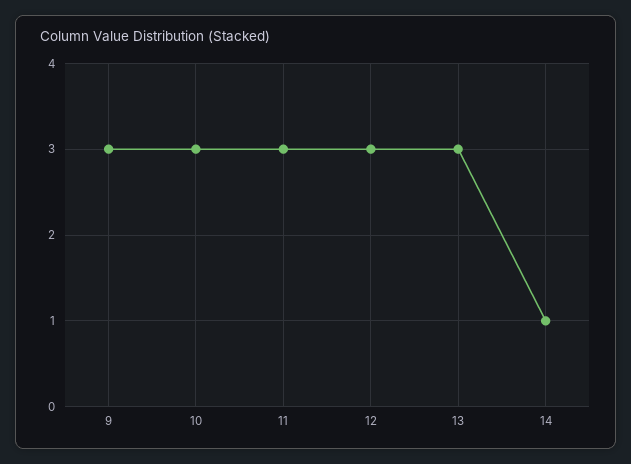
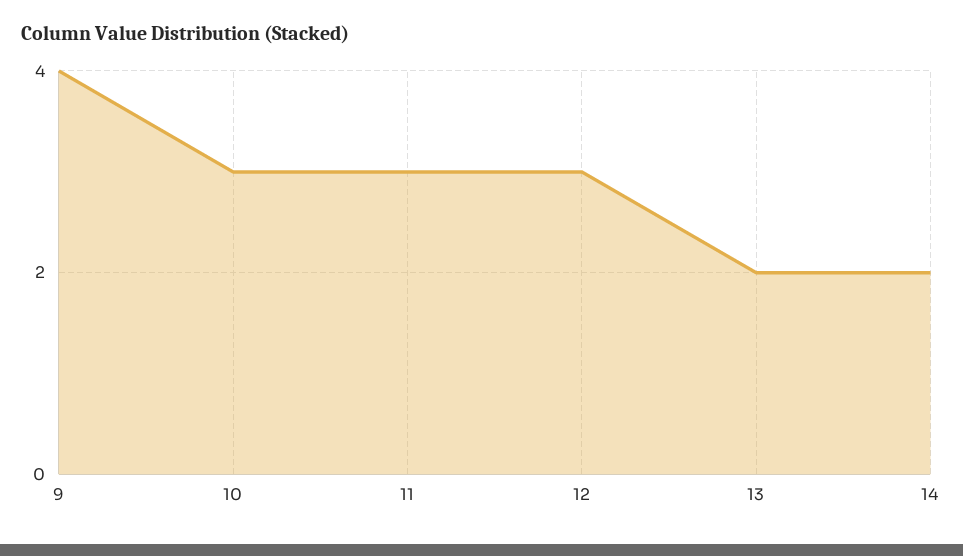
9: 3 -> 4
13: 3 -> 2
14: 1 -> 2

